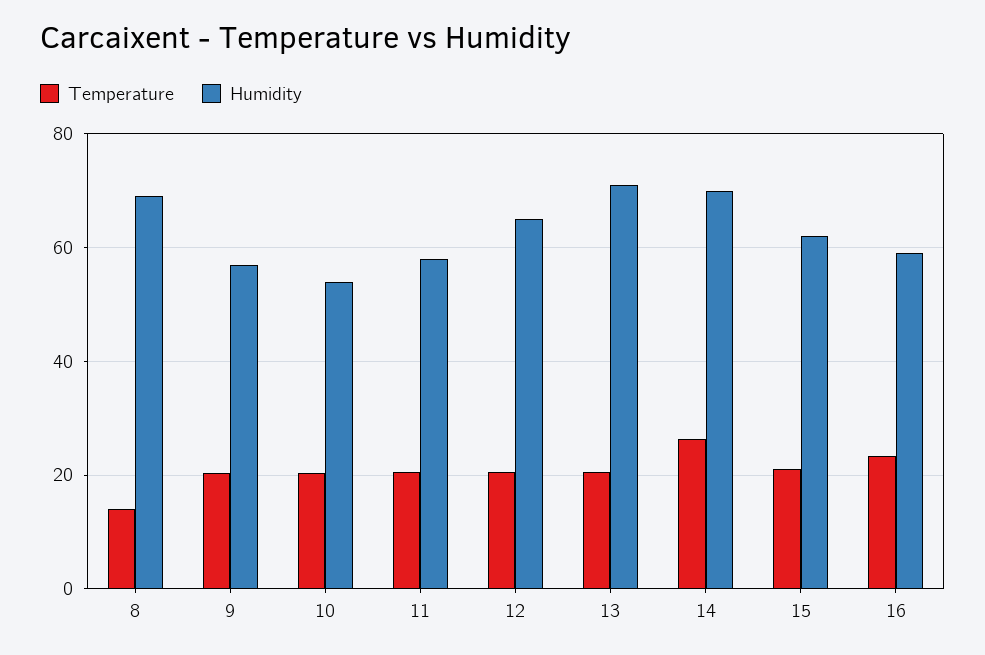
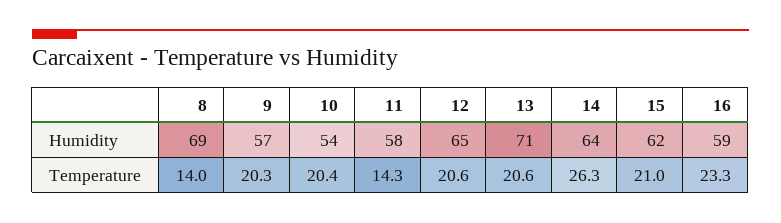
Temperature, 11: 20 -> 14.3
Humidity, 14: 70 -> 64

